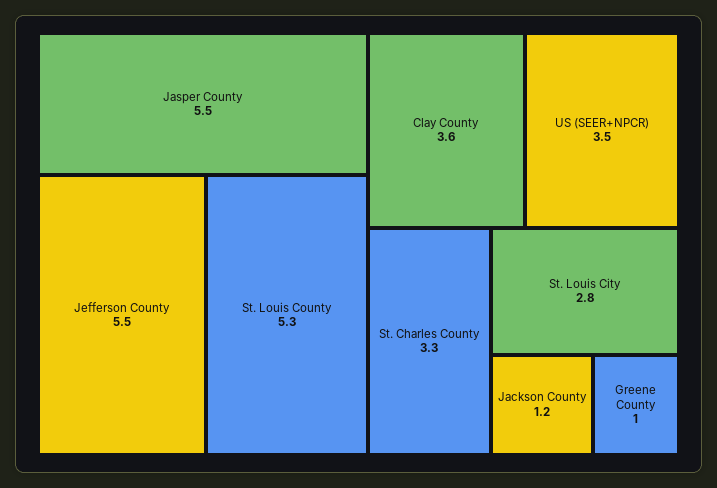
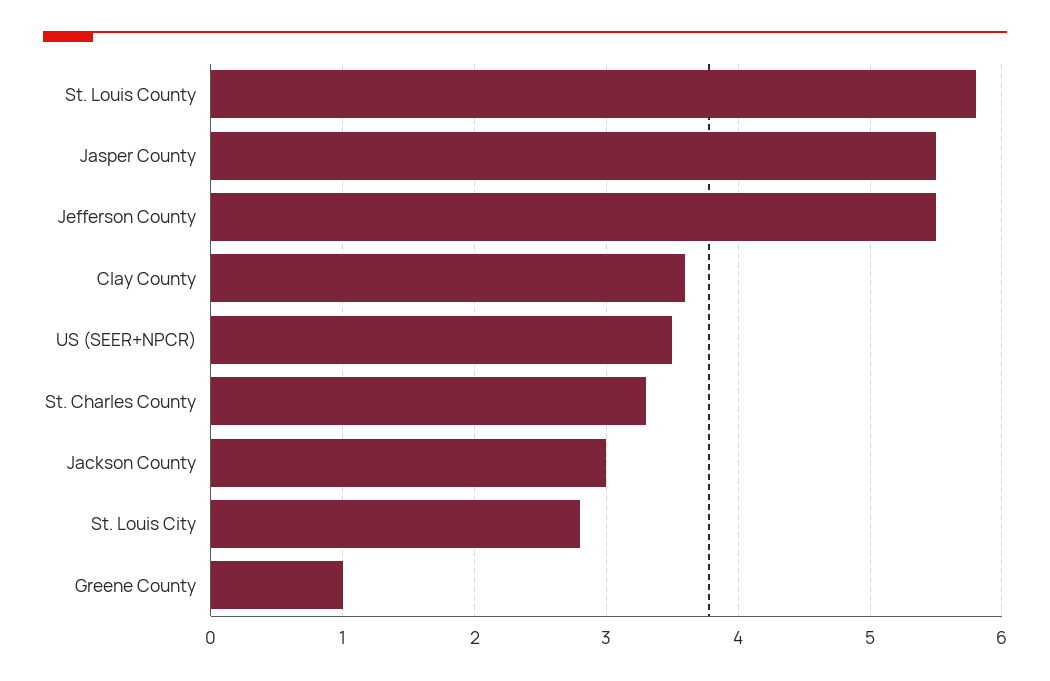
St. Louis County: 5.3 -> 5.8
Jackson County: 1.2 -> 3

